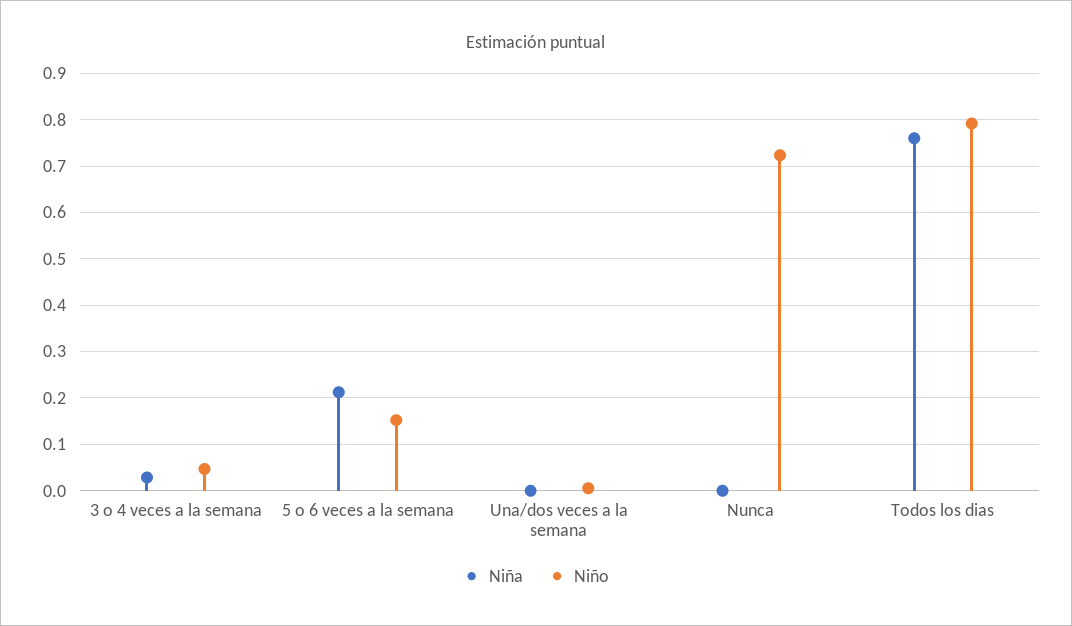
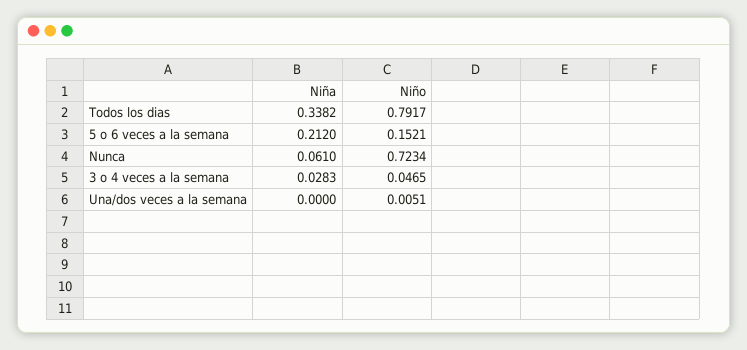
Niña, Nunca: 0 -> 0.061
Niña, Todos los dias: 0.76 -> 0.3382

